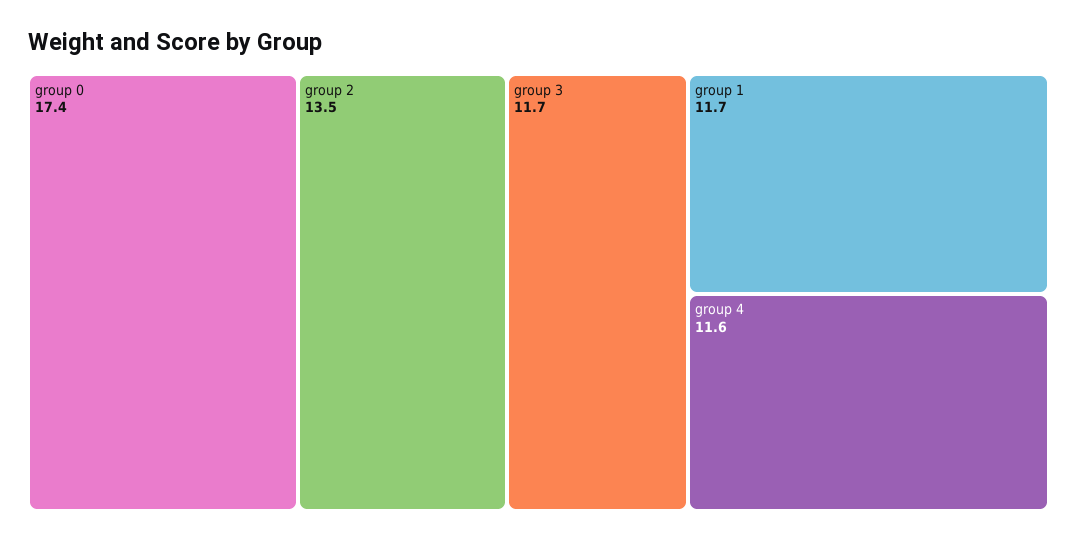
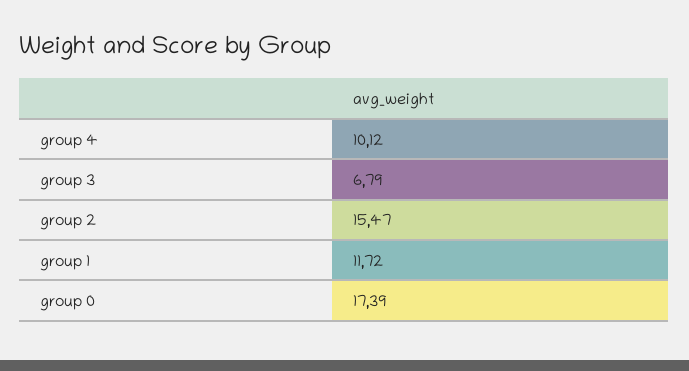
group 2: 13.5 -> 15.47
group 3: 11.7 -> 6.79
group 4: 11.6 -> 10.12

